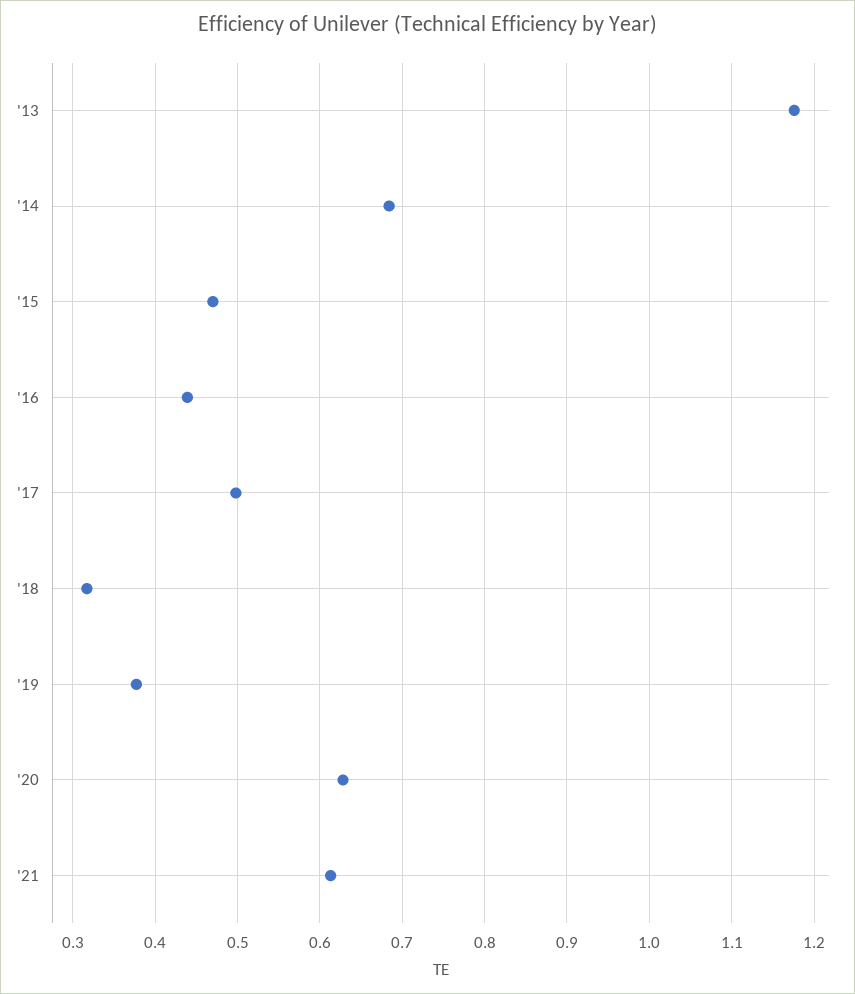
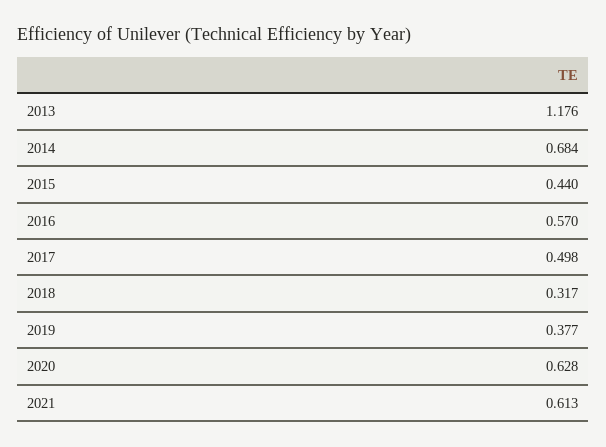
'15: 0.47 -> 0.44
'16: 0.44 -> 0.57

